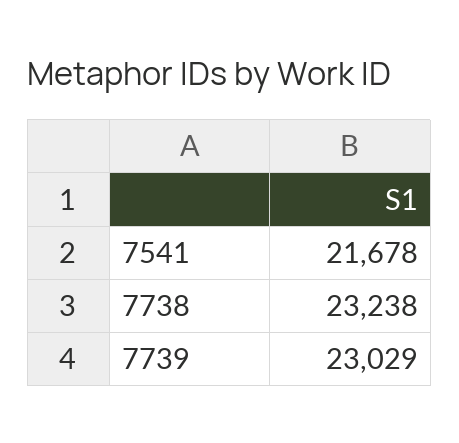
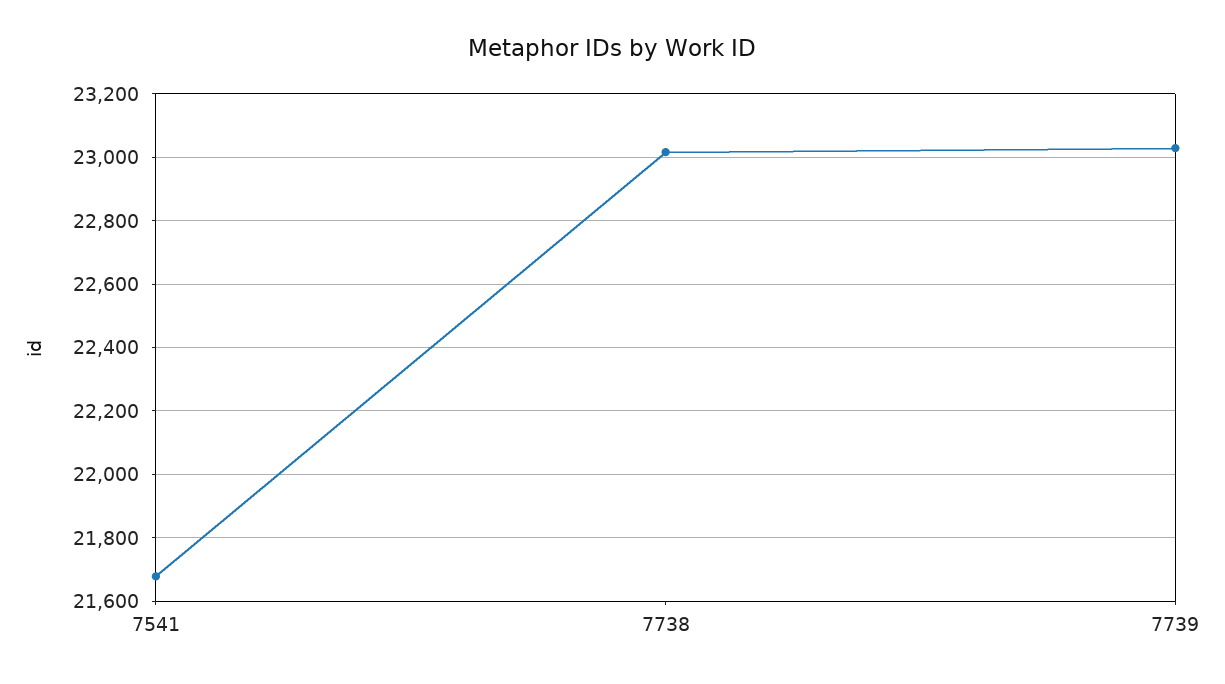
7738: 23238 -> 23020

